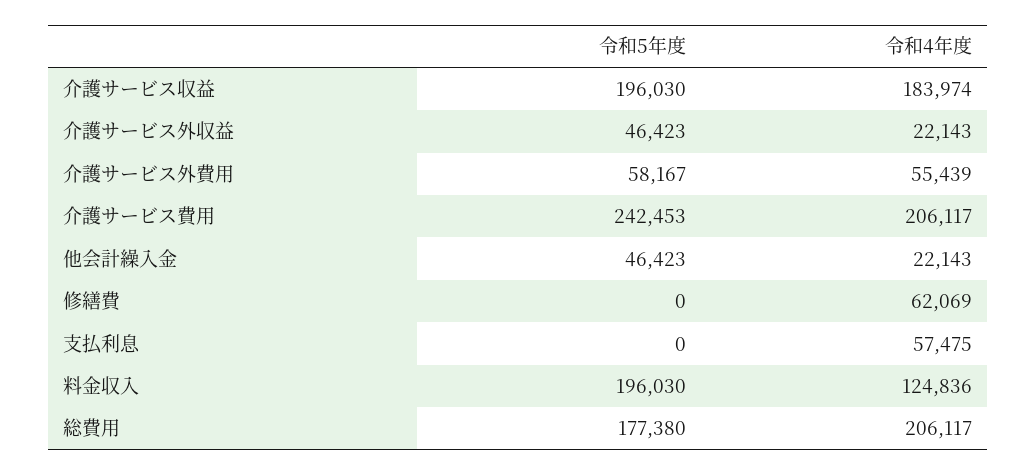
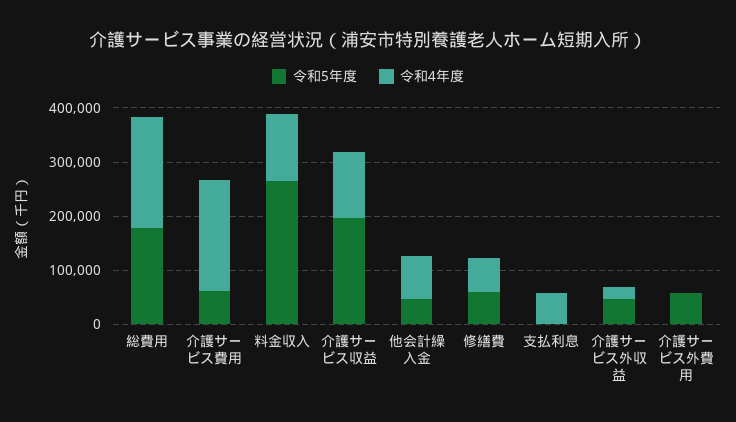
令和4年度, 介護サービス収益: 183974 -> 120000
令和4年度, 介護サービス外費用: 55439 -> 0
令和5年度, 介護サービス費用: 242453 -> 60000
令和4年度, 他会計繰入金: 22143 -> 80000
令和5年度, 修繕費: 0 -> 60000
令和5年度, 料金収入: 196030 -> 260000

